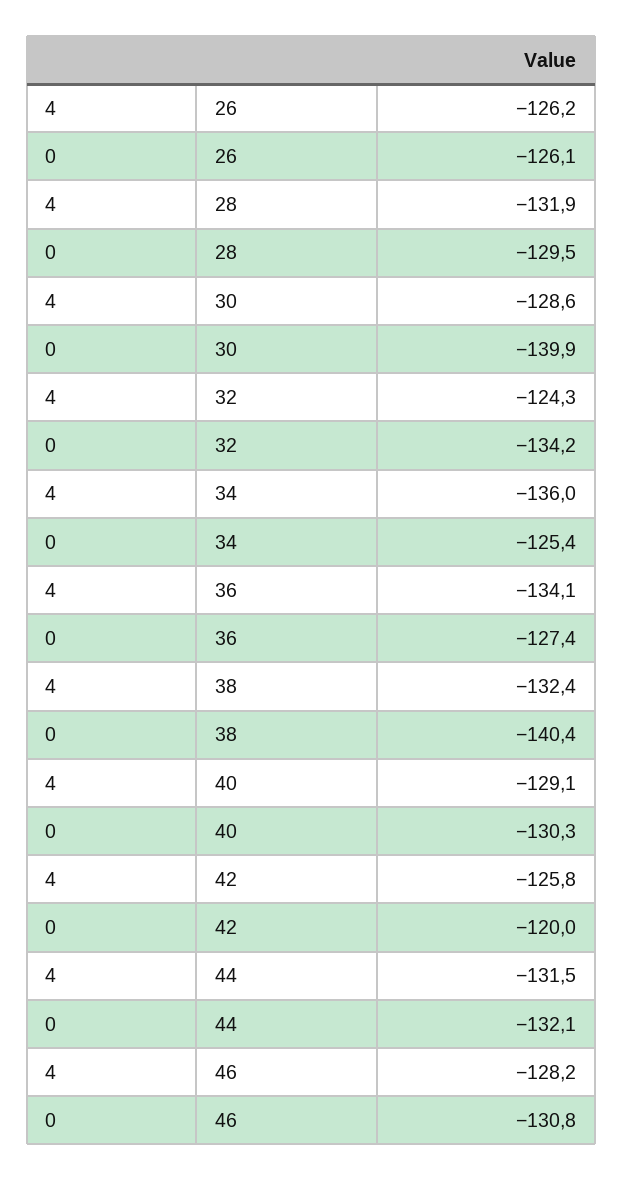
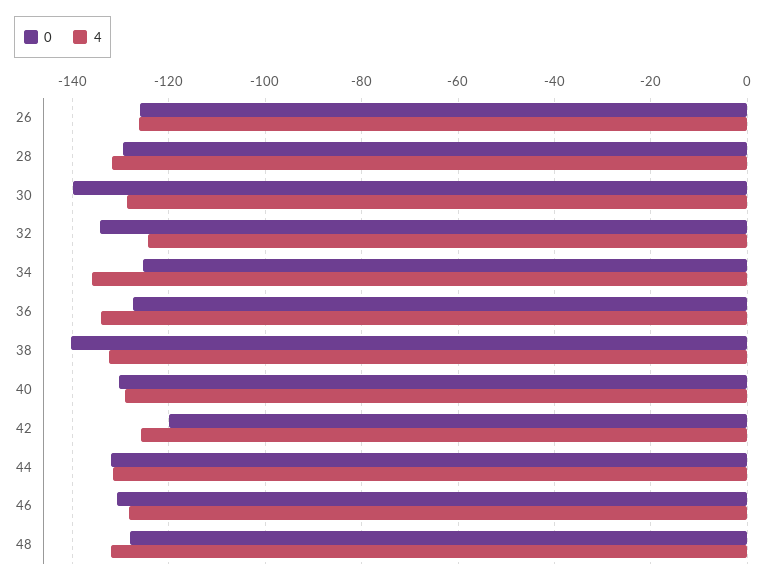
0, 48: none -> -128
4, 48: none -> -132

